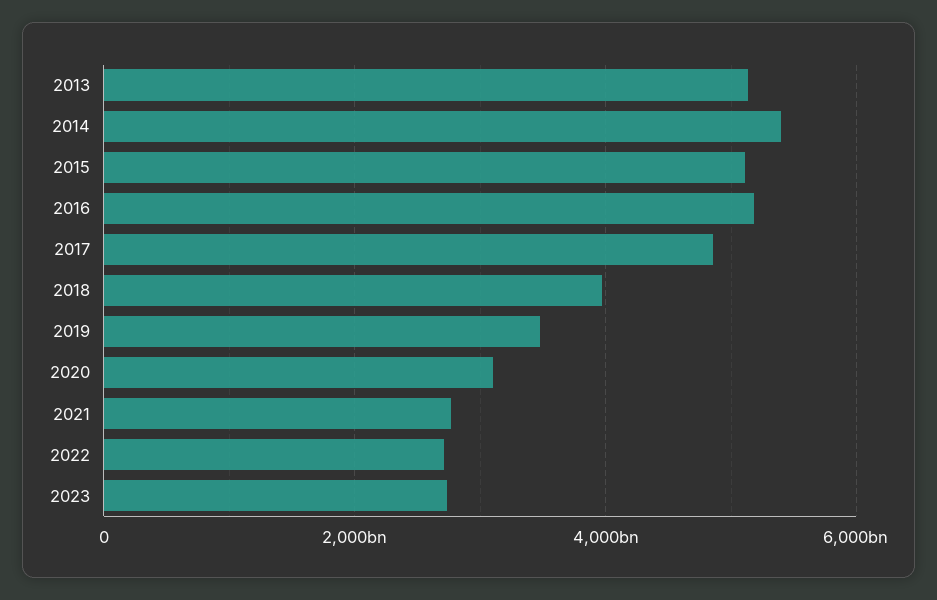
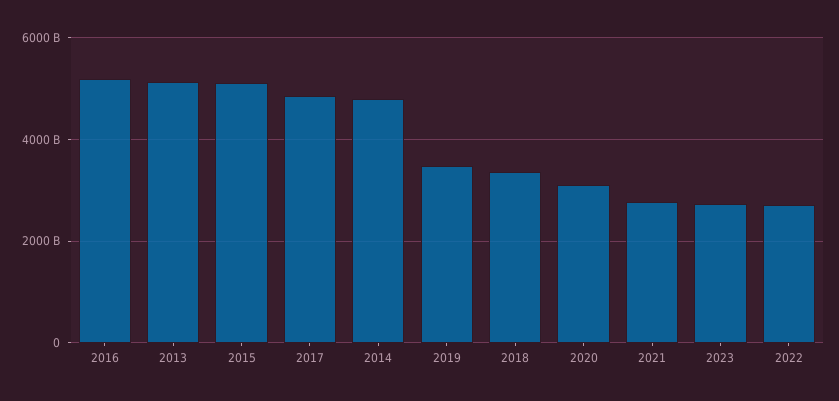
2014: 5400000000000 -> 4800000000000
2018: 4000000000000 -> 3400000000000

